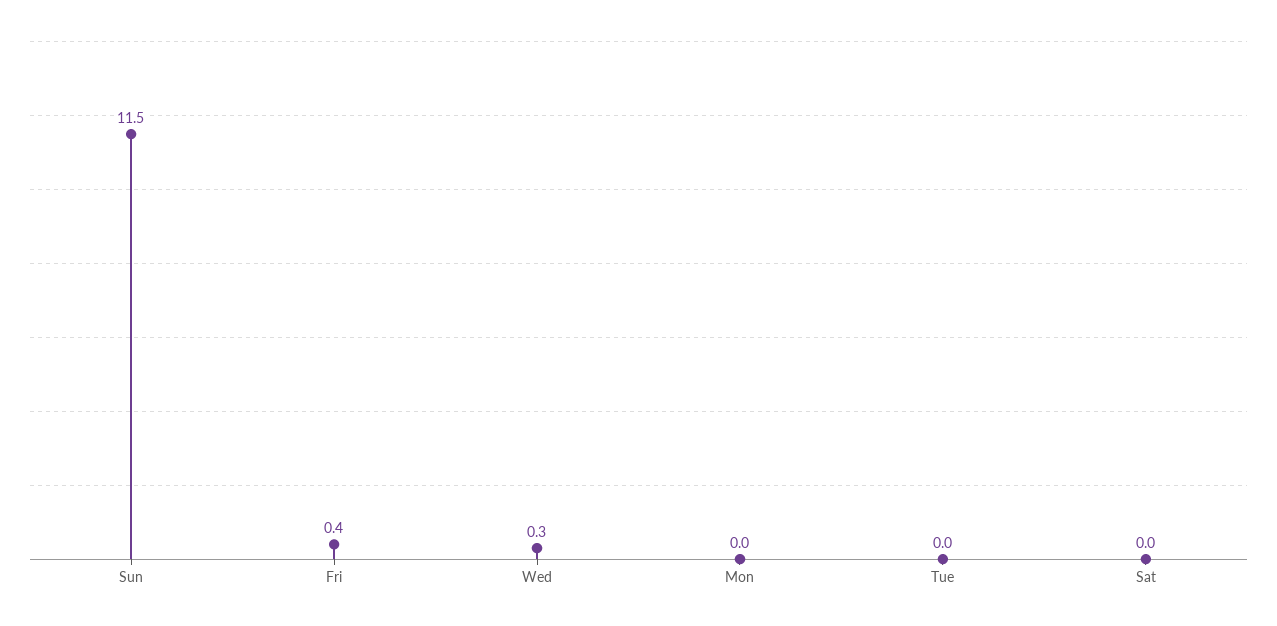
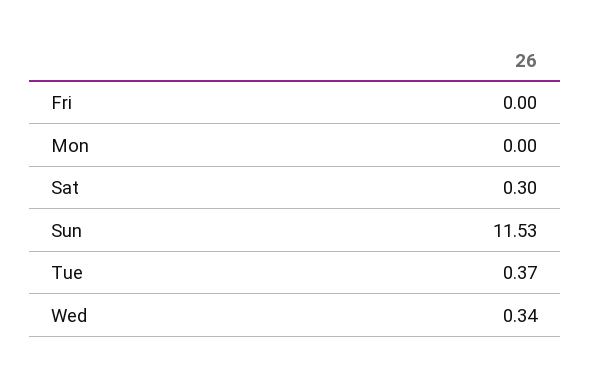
Fri: 0.4 -> 0
Tue: 0 -> 0.37
Sat: 0 -> 0.3

